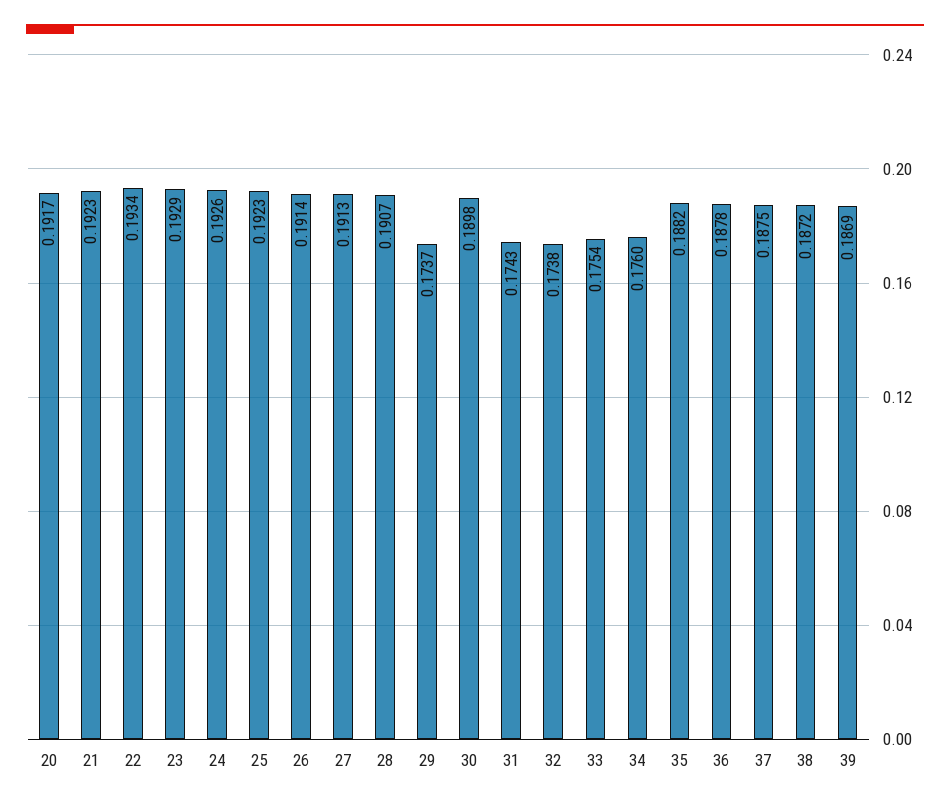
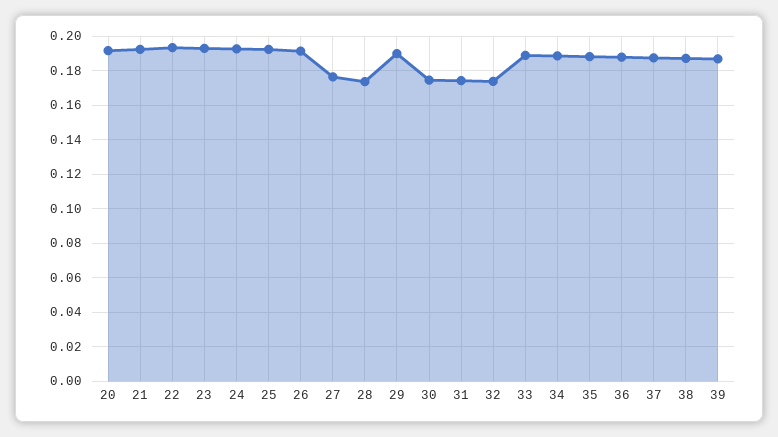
27: 0.1913 -> 0.175
28: 0.1907 -> 0.175
29: 0.1737 -> 0.19
30: 0.1898 -> 0.175
33: 0.1754 -> 0.19
34: 0.176 -> 0.19

